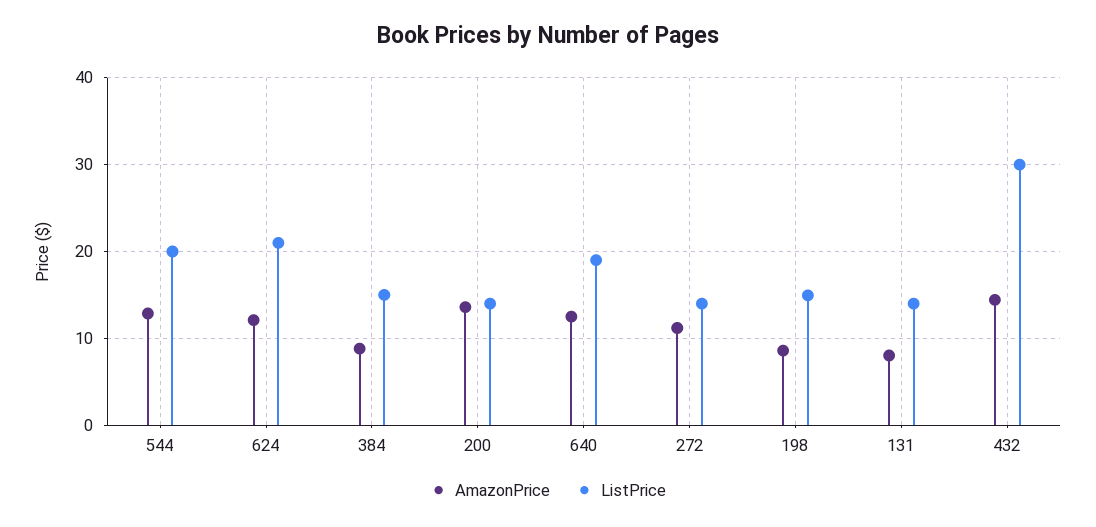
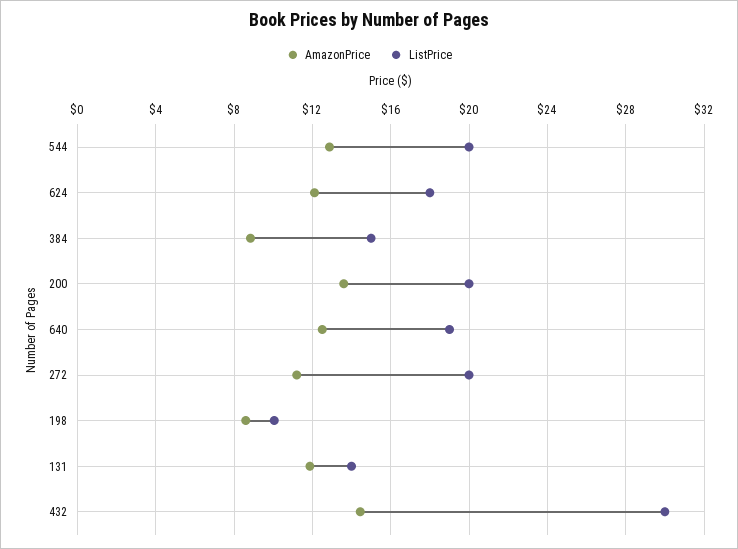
ListPrice, 624: 21 -> 18
ListPrice, 200: 14 -> 20
ListPrice, 272: 14 -> 20
ListPrice, 198: 15 -> 10
AmazonPrice, 131: 8 -> 12

